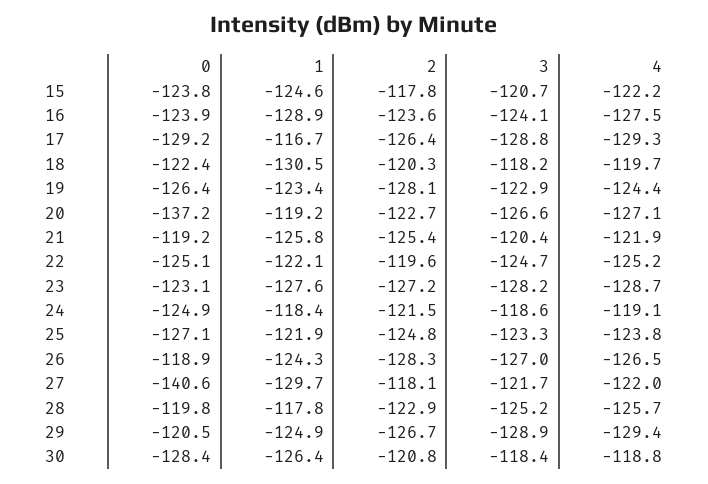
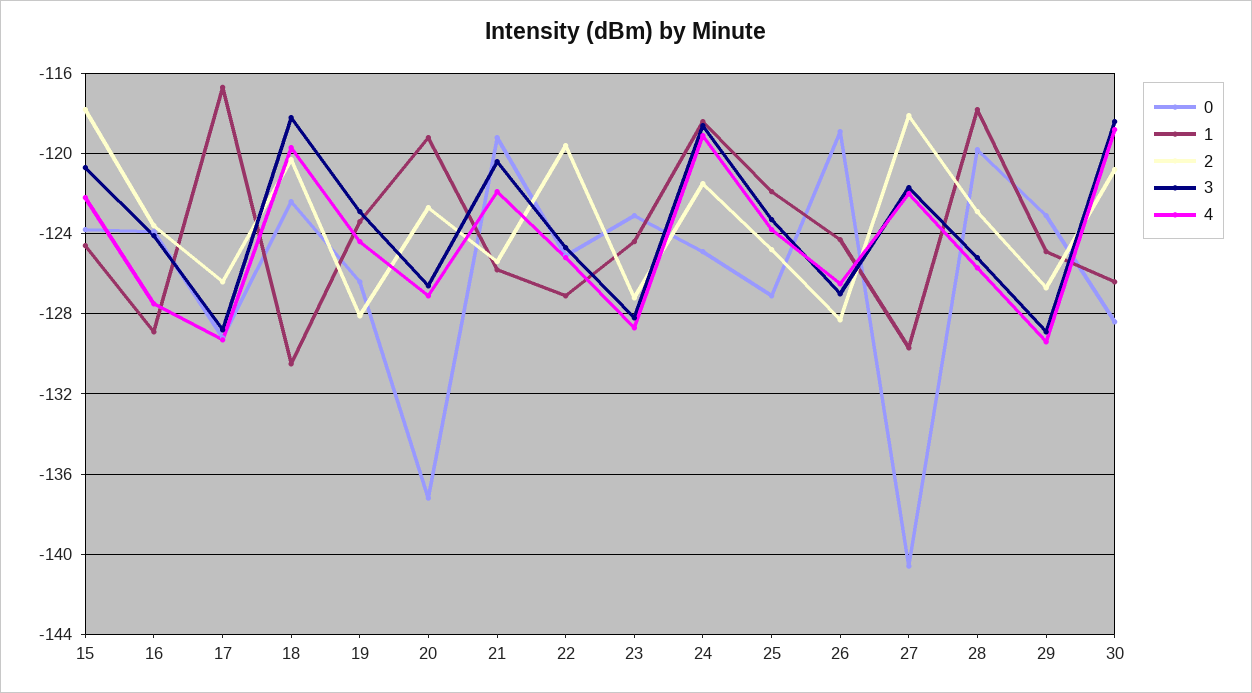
1, 22: -122.1 -> -127
1, 23: -127.6 -> -124.5
0, 29: -120.5 -> -123

